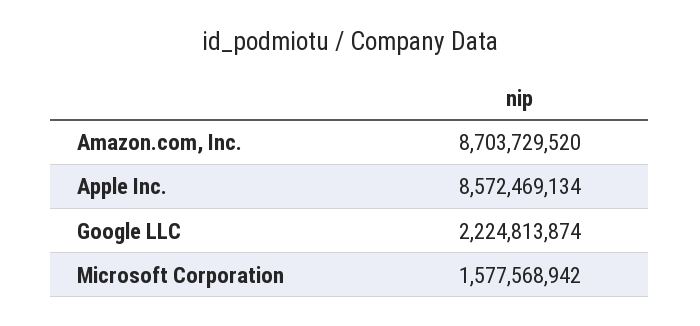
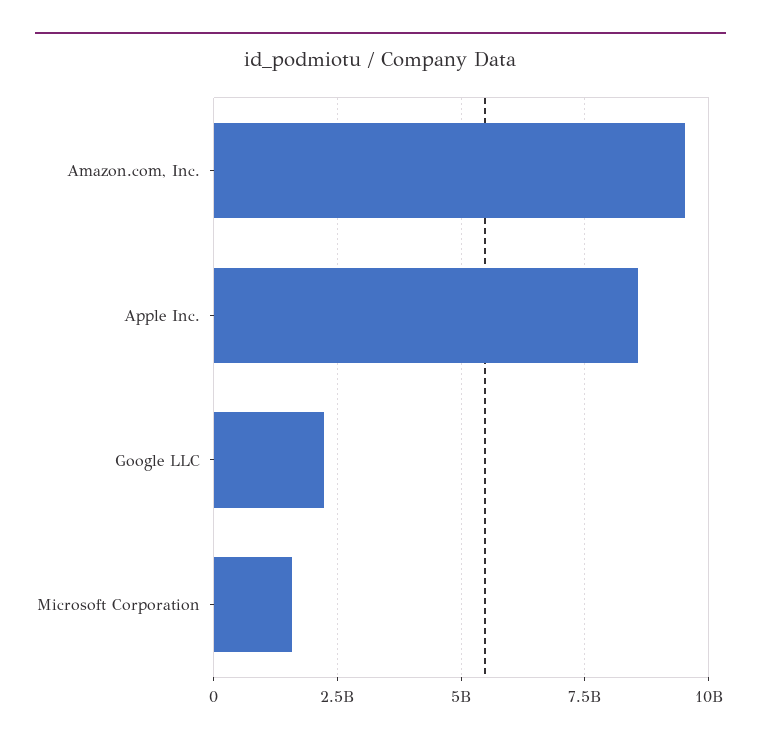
Amazon.com, Inc.: 8703729520 -> 9500000000

